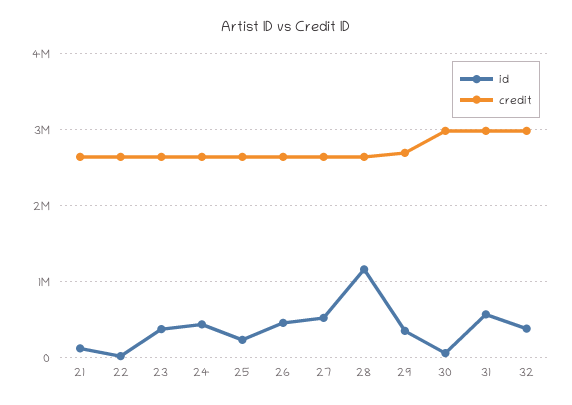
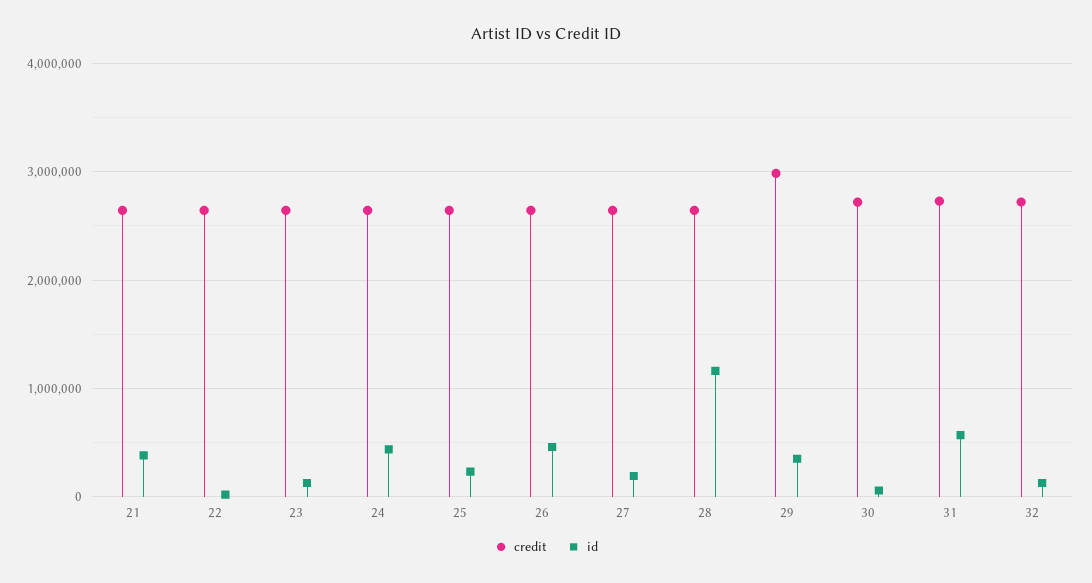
id, 21: 100000 -> 400000
id, 23: 400000 -> 100000
id, 27: 500000 -> 200000
credit, 29: 2700000 -> 3000000
credit, 30: 3000000 -> 2700000
credit, 31: 3000000 -> 2700000
id, 32: 400000 -> 100000
credit, 32: 3000000 -> 2700000

